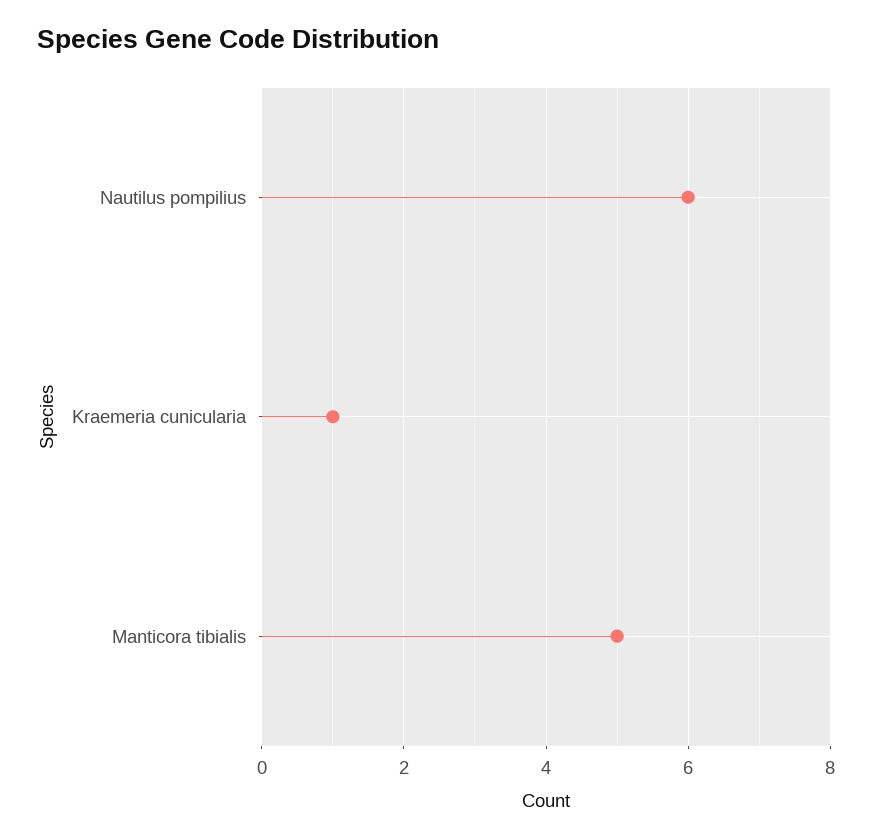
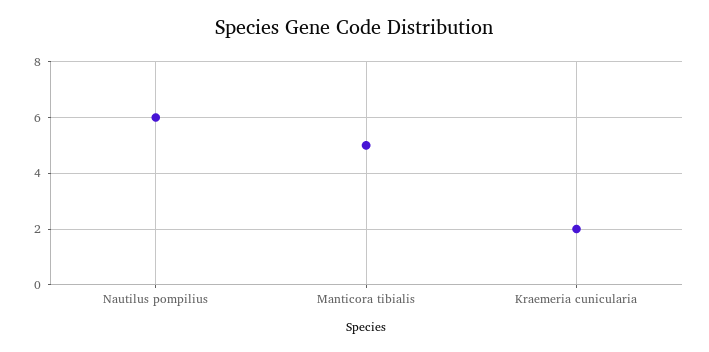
Kraemeria cunicularia: 1 -> 2

